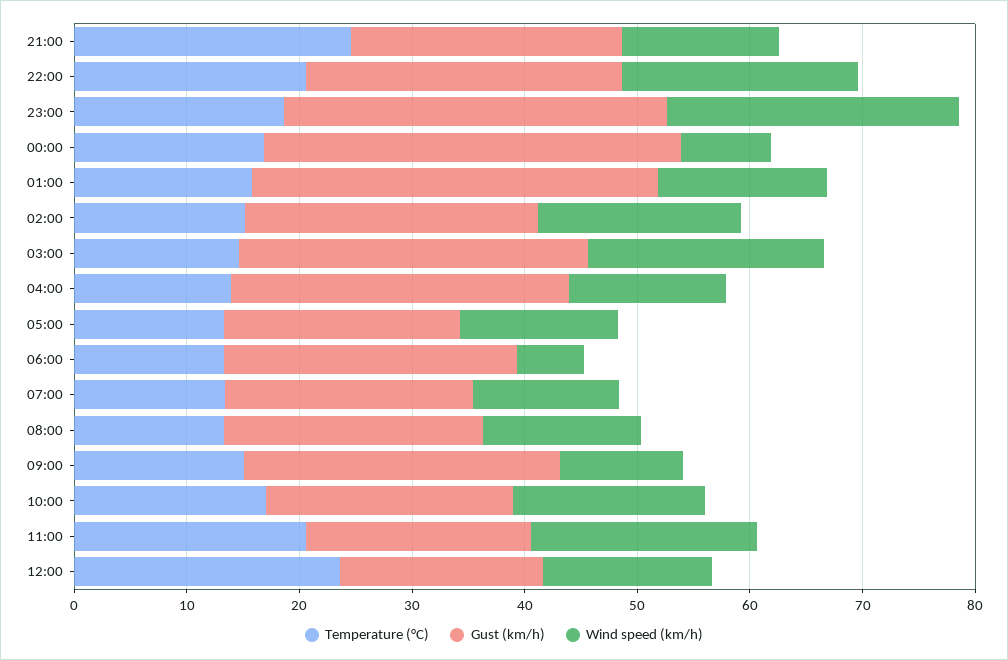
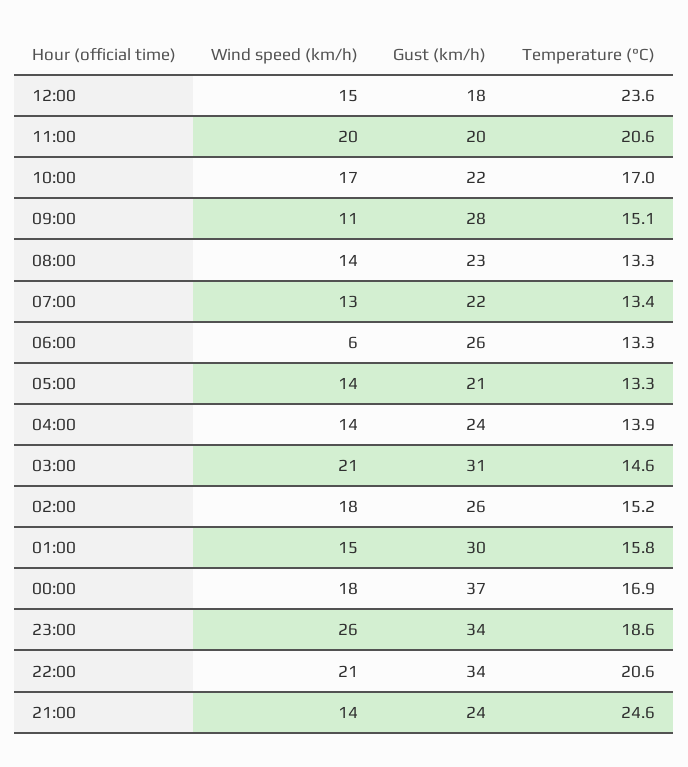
Gust (km/h), 22:00: 28 -> 34
Wind speed (km/h), 00:00: 8 -> 18
Gust (km/h), 01:00: 36 -> 30
Gust (km/h), 04:00: 30 -> 24

